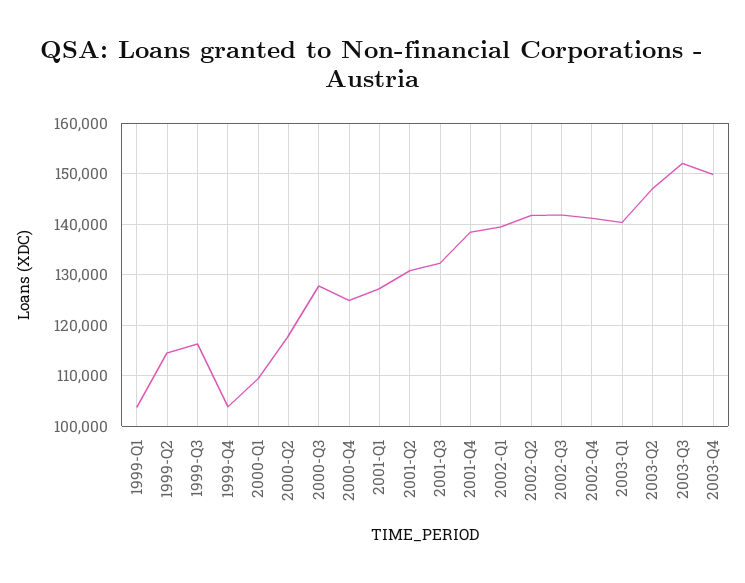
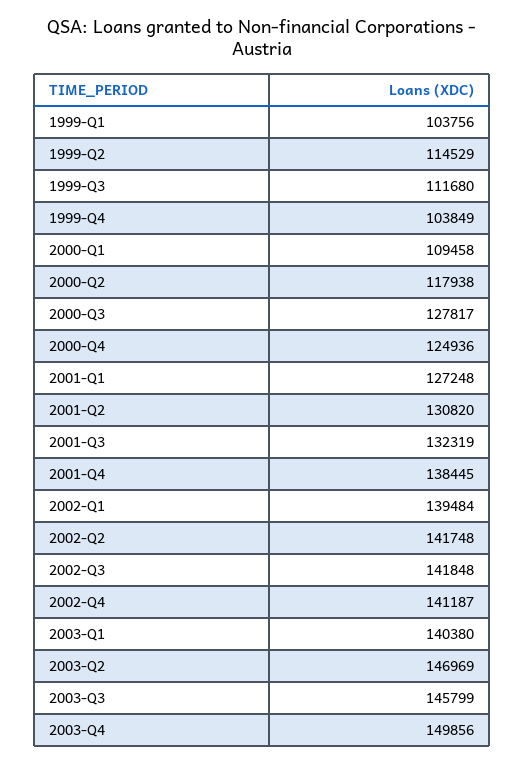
1999-Q3: 116000 -> 111680
2003-Q3: 152000 -> 145799

